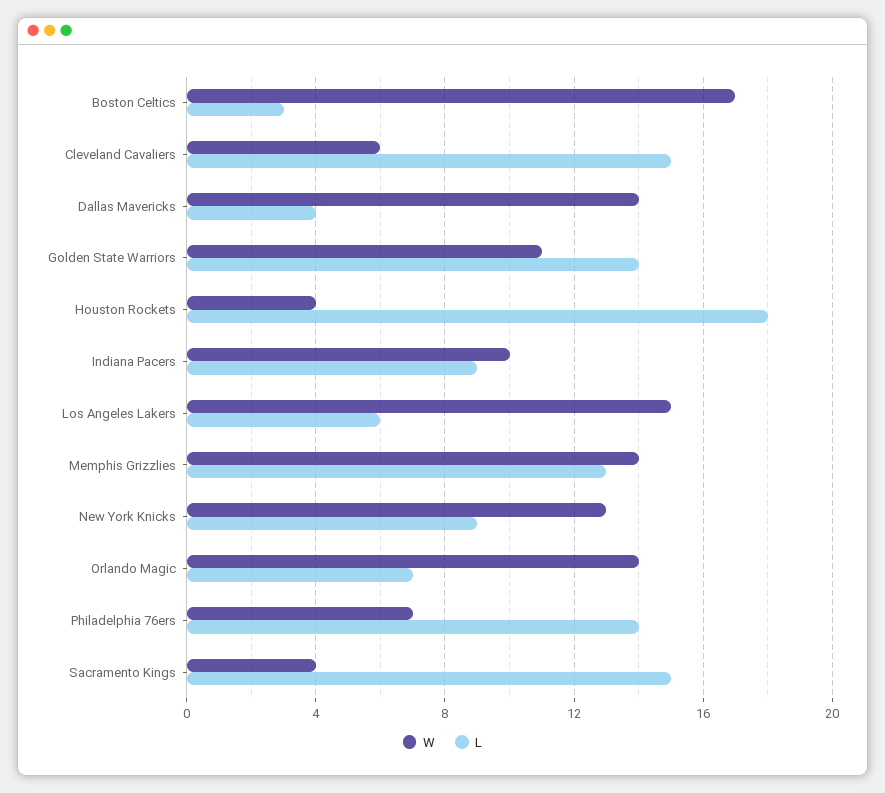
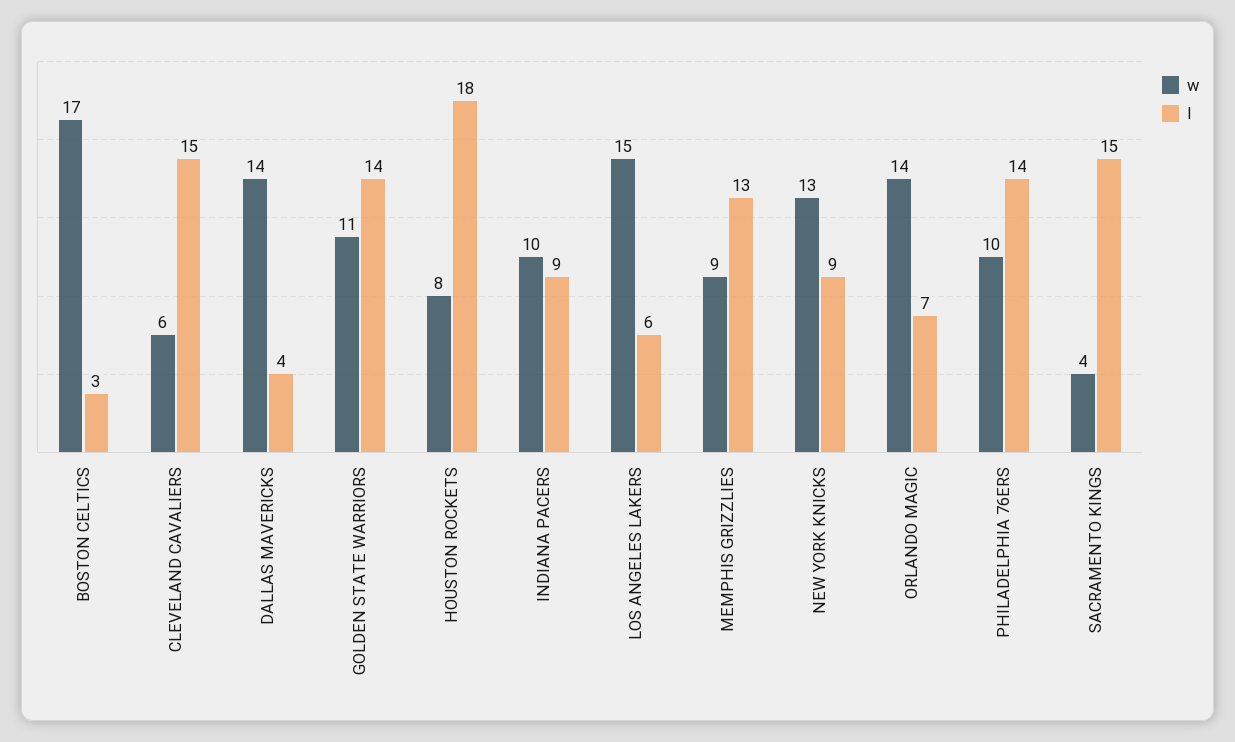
W, Houston Rockets: 4 -> 8
W, Memphis Grizzlies: 14 -> 9
W, Philadelphia 76ers: 7 -> 10

